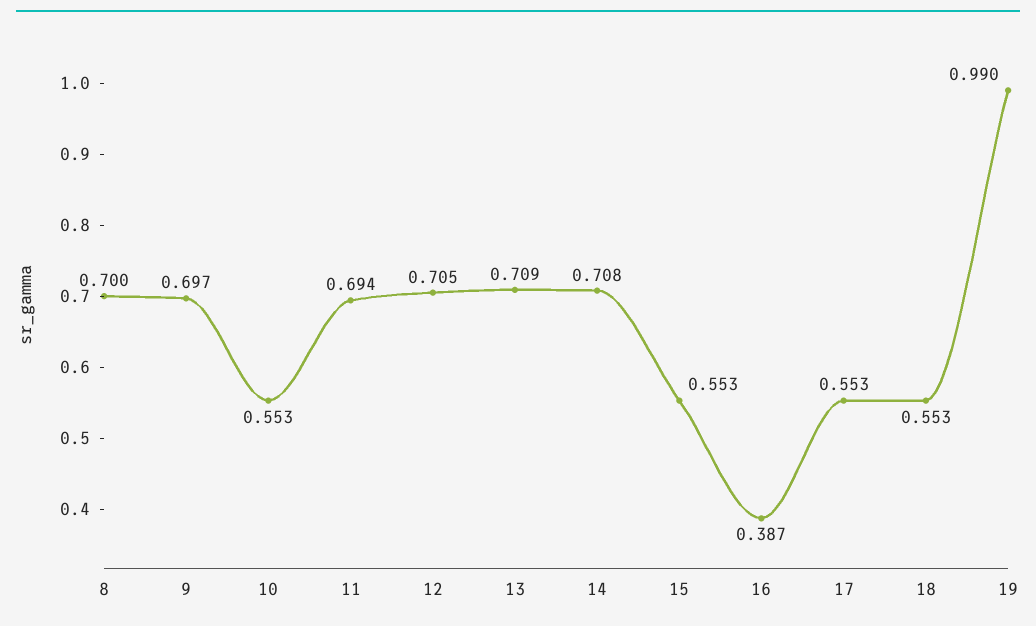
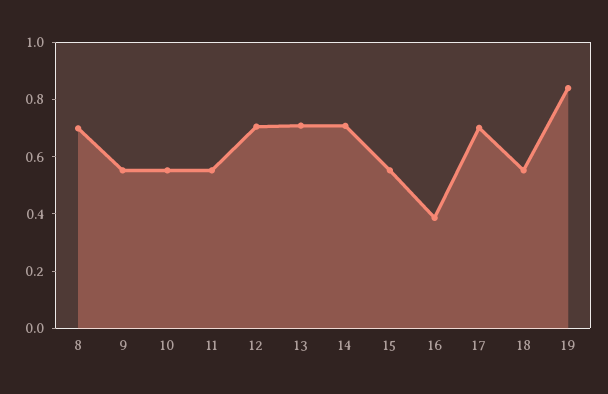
9: 0.697 -> 0.55
11: 0.694 -> 0.55
17: 0.553 -> 0.7
19: 0.99 -> 0.85

